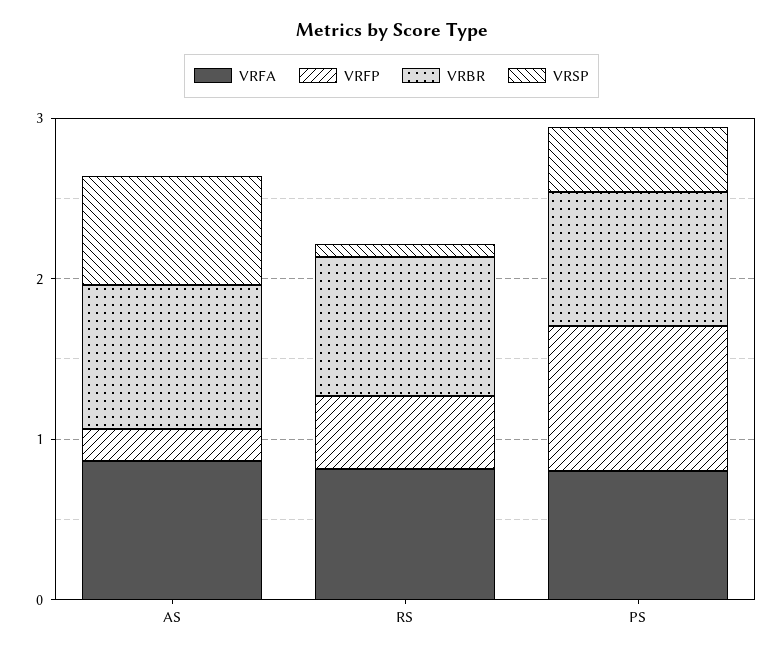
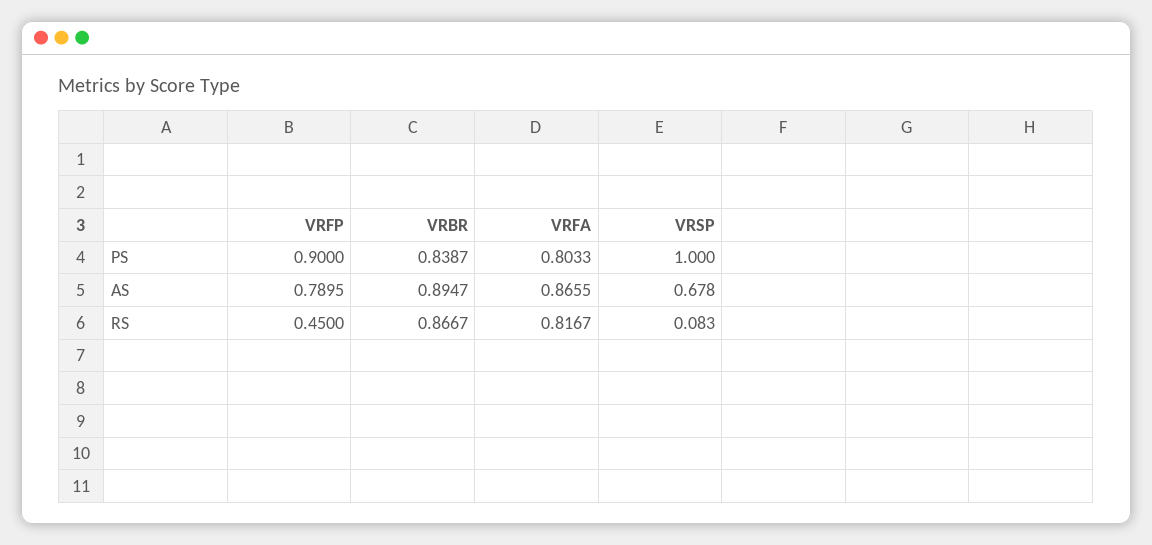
VRFP, AS: 0.2 -> 0.7895
VRSP, PS: 0.4 -> 1

